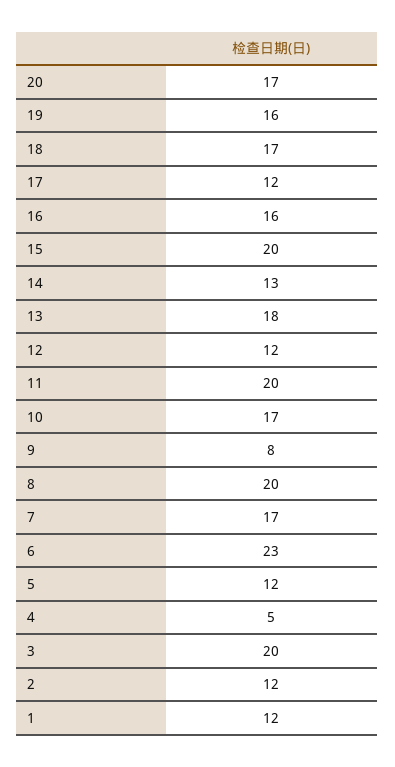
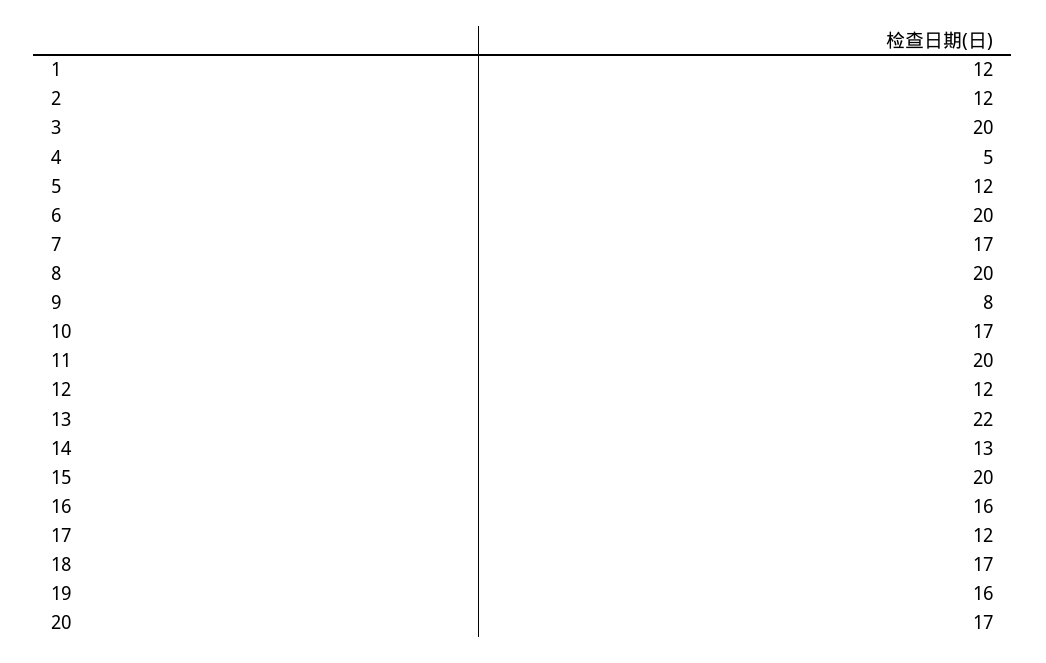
13: 18 -> 22
6: 23 -> 20

